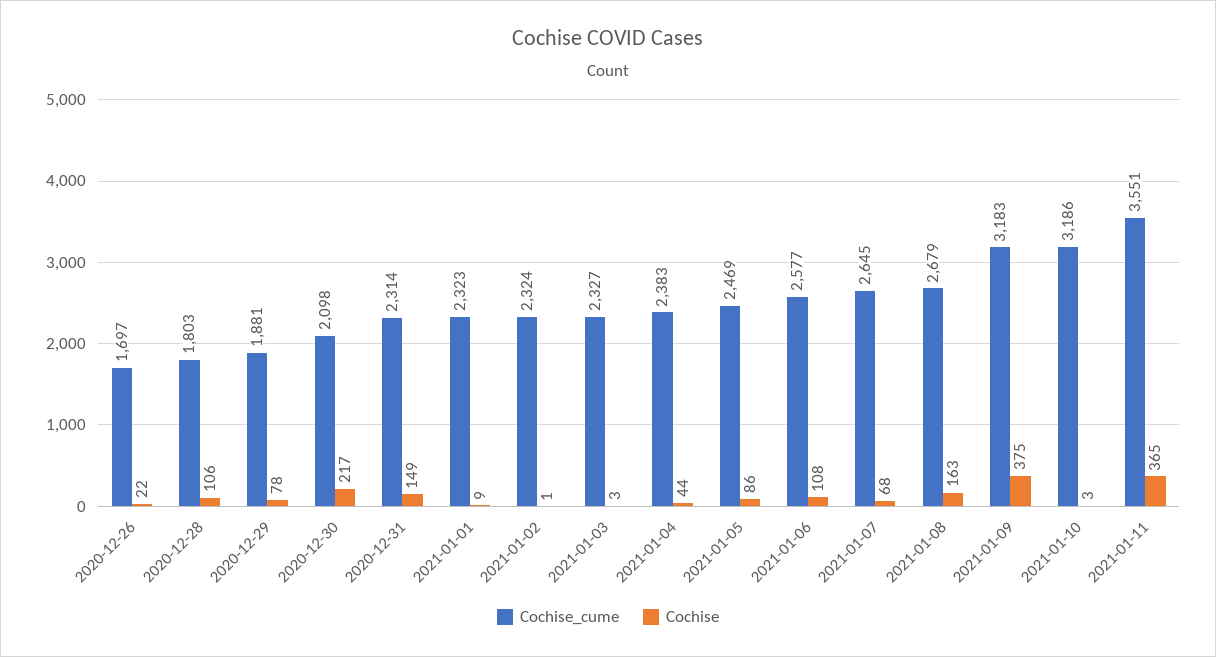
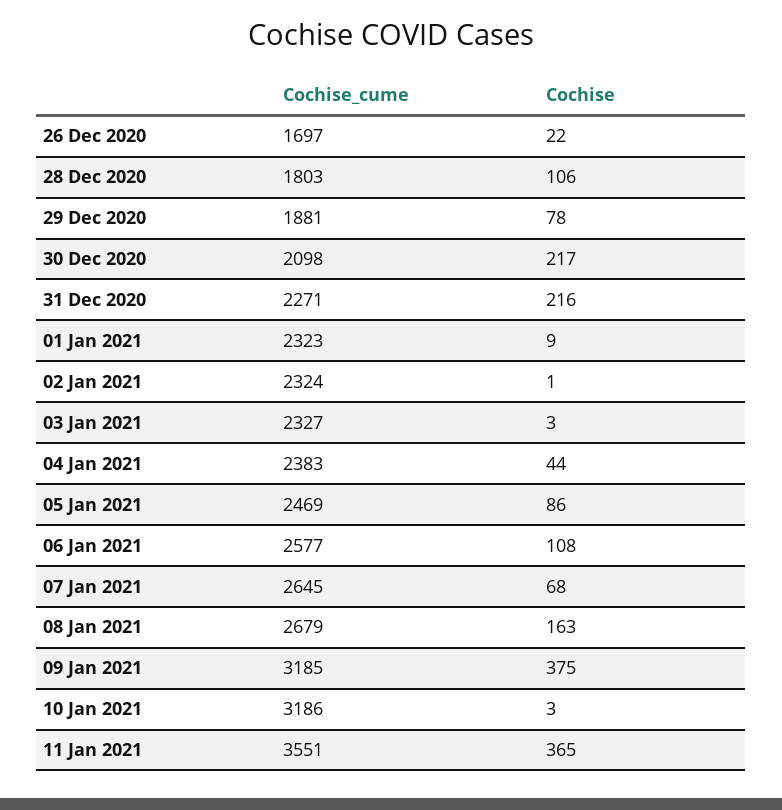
Cochise_cume, 2020-12-31: 2314 -> 2271
Cochise, 2020-12-31: 149 -> 216
Cochise_cume, 2021-01-09: 3183 -> 3185

